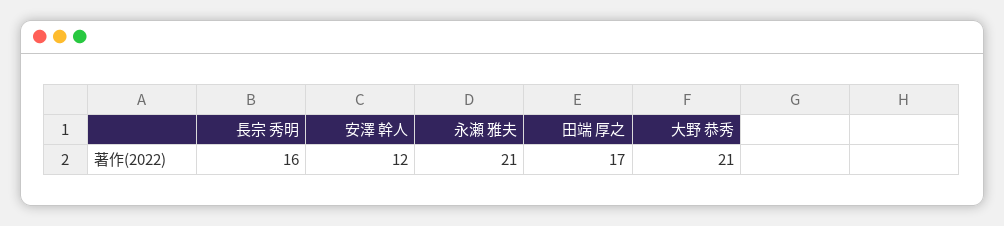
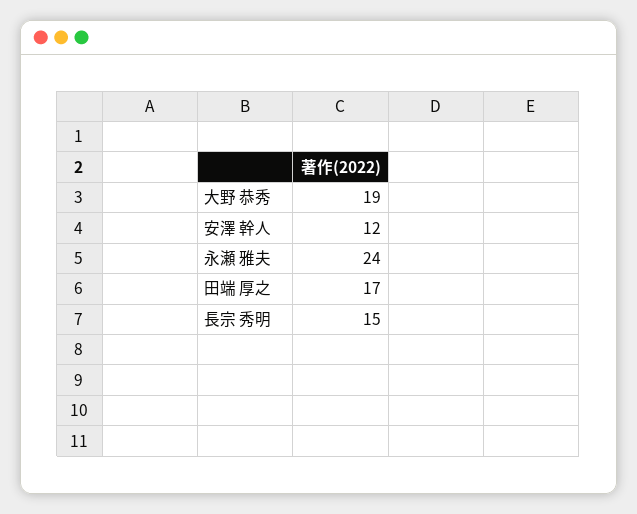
長宗 秀明: 16 -> 15
永瀬 雅夫: 21 -> 24
大野 恭秀: 21 -> 19

